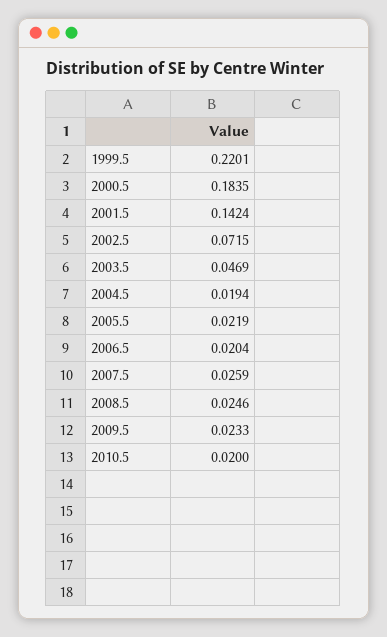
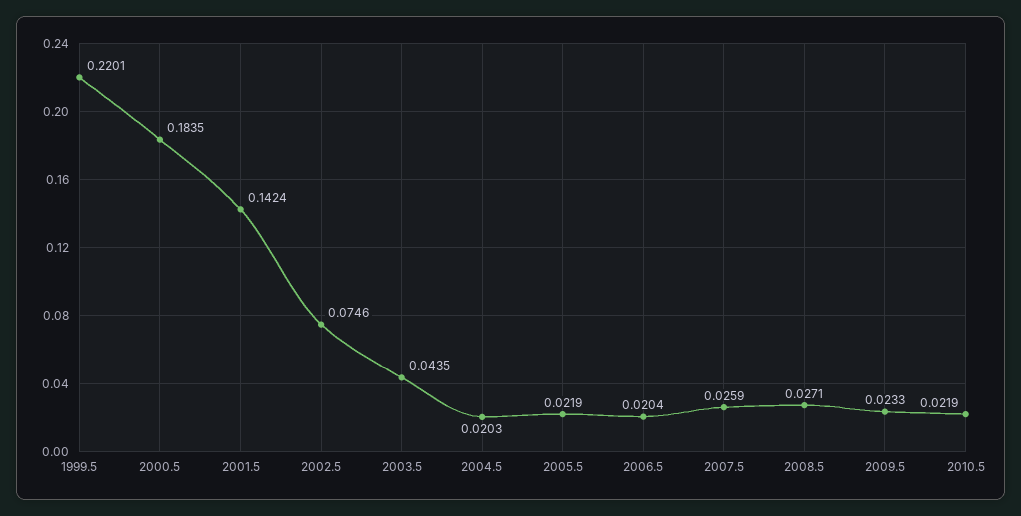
2002.5: 0.0715 -> 0.0746
2003.5: 0.0469 -> 0.0435
2004.5: 0.0194 -> 0.0203
2008.5: 0.0246 -> 0.0271
2010.5: 0.02 -> 0.0219

